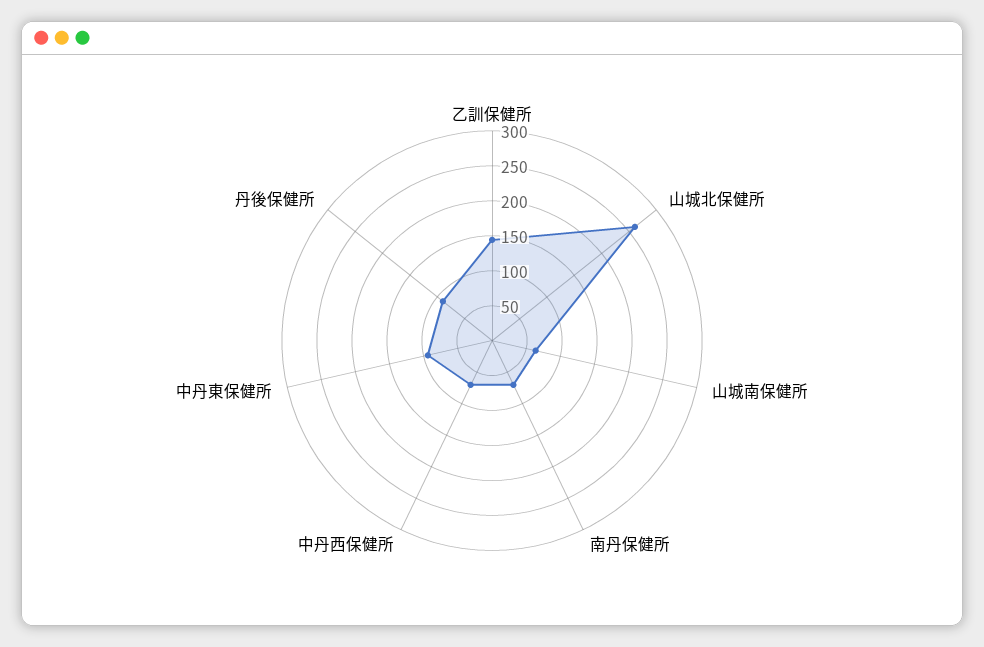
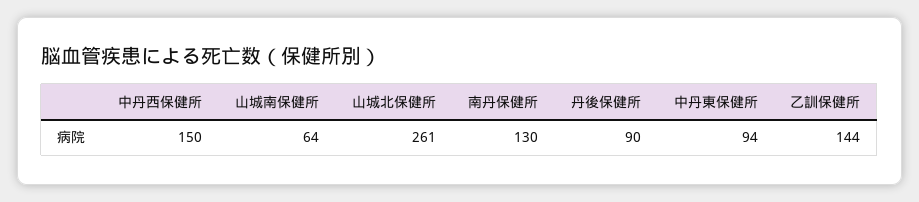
南丹保健所: 75 -> 130
中丹西保健所: 75 -> 150

